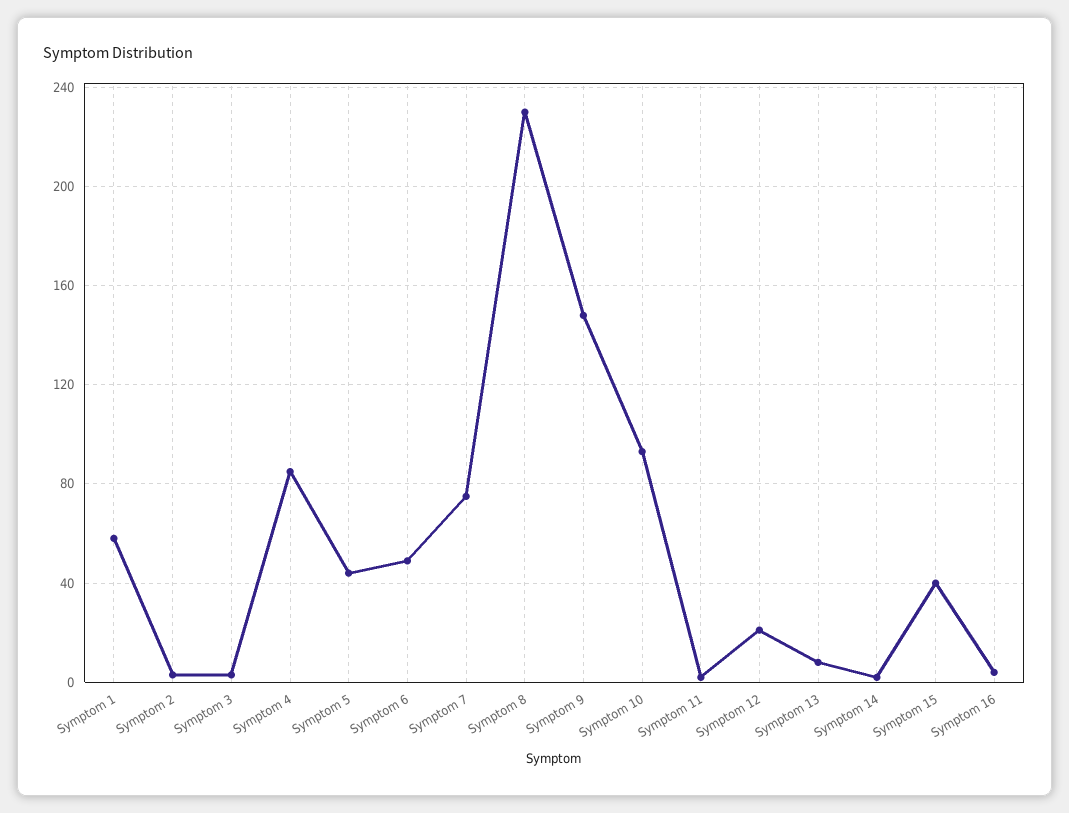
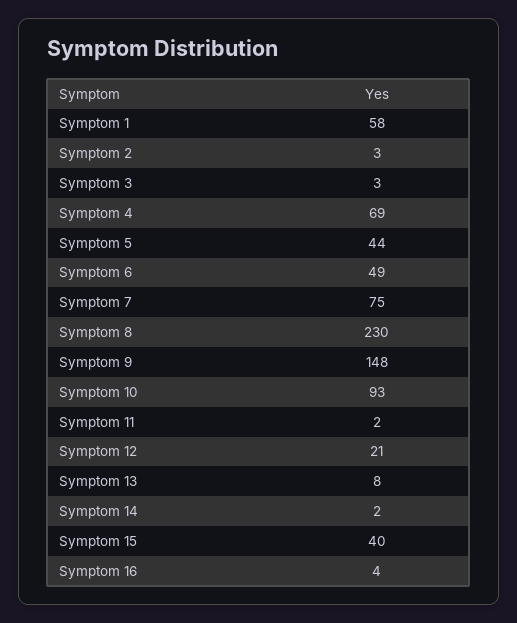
Symptom 4: 85 -> 69

